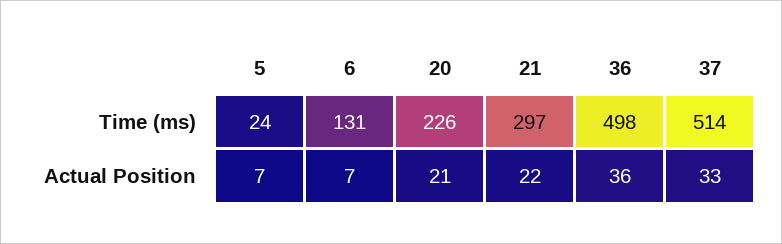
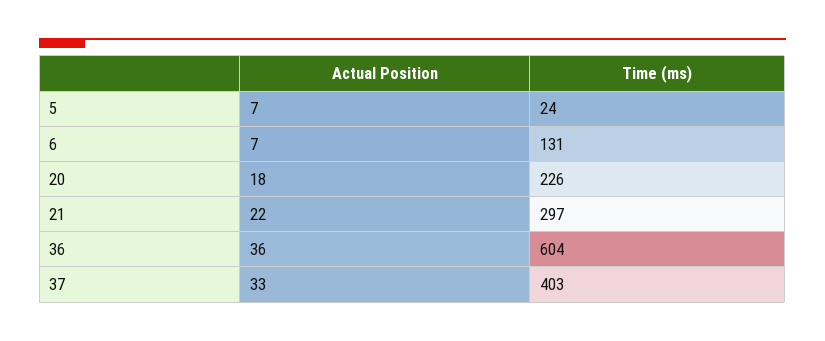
36, Time (ms): 498 -> 604
37, Time (ms): 514 -> 403
20, Actual Position: 21 -> 18

